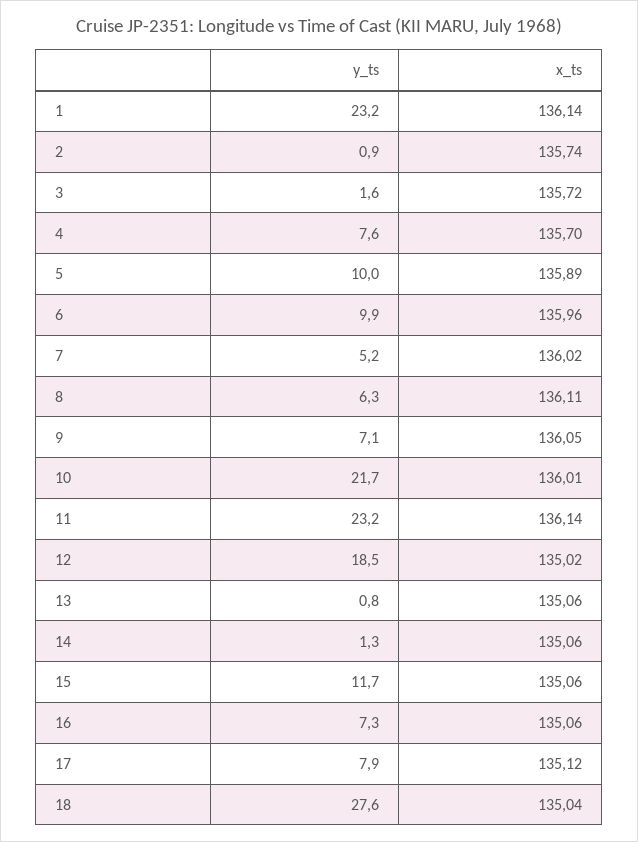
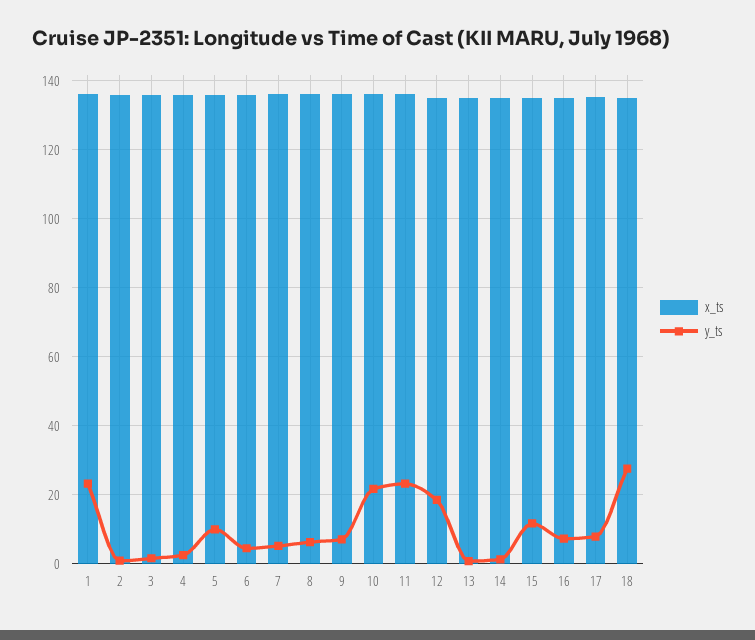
y_ts, 4: 7.6 -> 2
y_ts, 6: 9.9 -> 4

